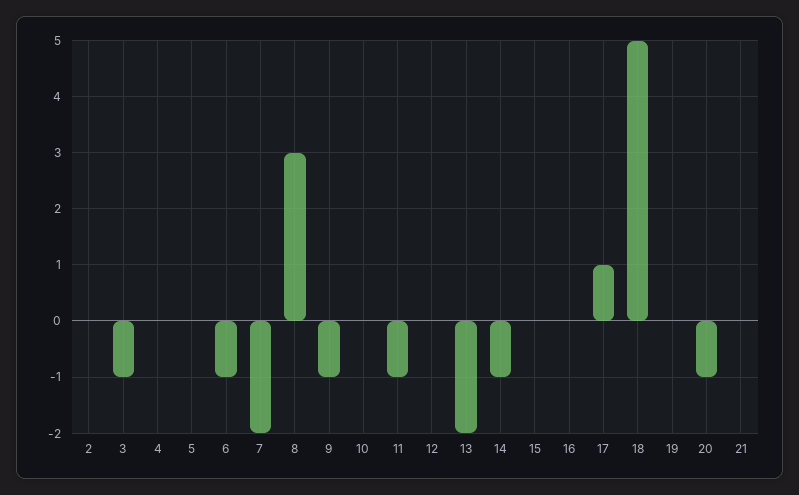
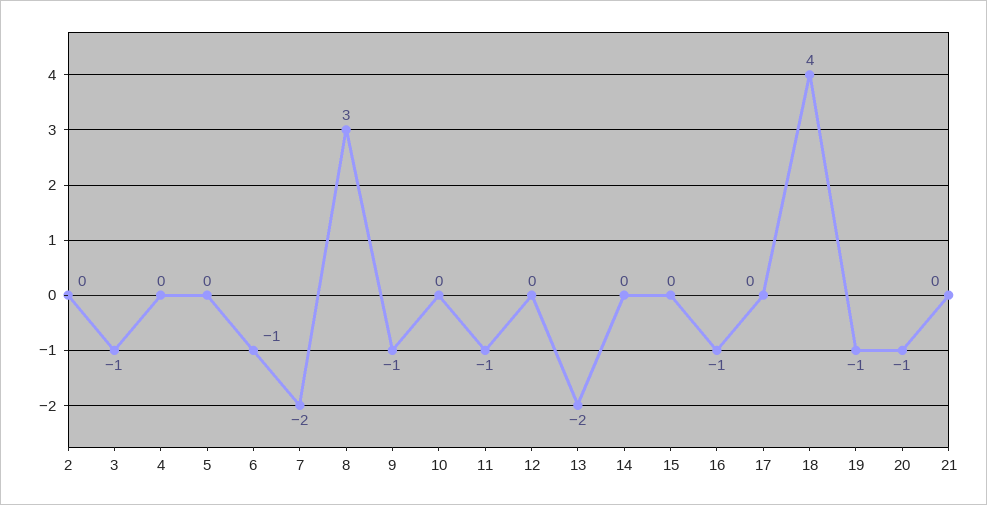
14: -1 -> 0
16: 0 -> -1
17: 1 -> 0
18: 5 -> 4
19: 0 -> -1

